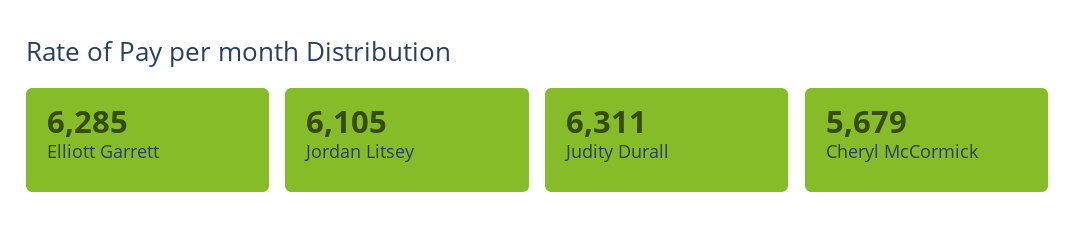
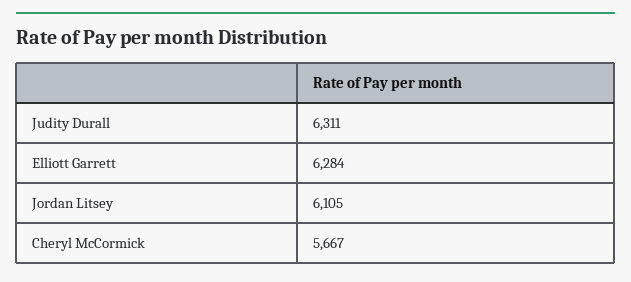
Elliott Garrett: 6285 -> 6284
Cheryl McCormick: 5679 -> 5667

